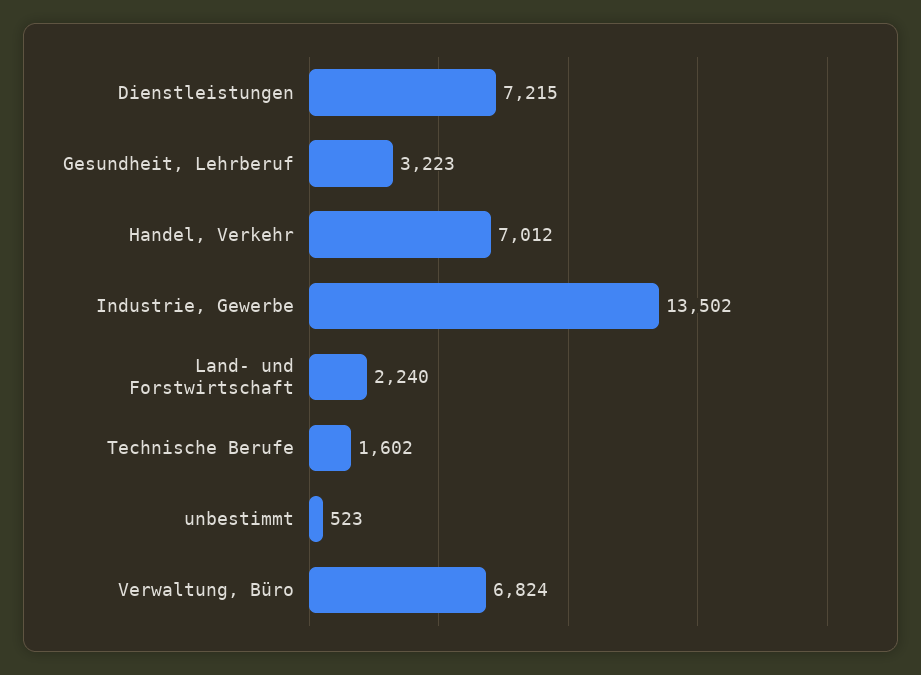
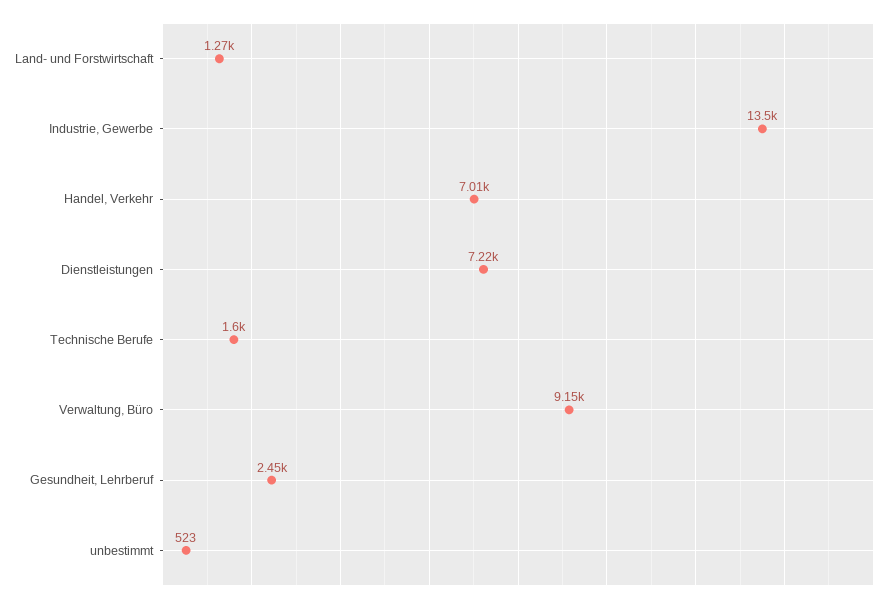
Gesundheit, Lehrberuf: 3223 -> 2450
Land- und Forstwirtschaft: 2240 -> 1270
Verwaltung, Büro: 6824 -> 9150

